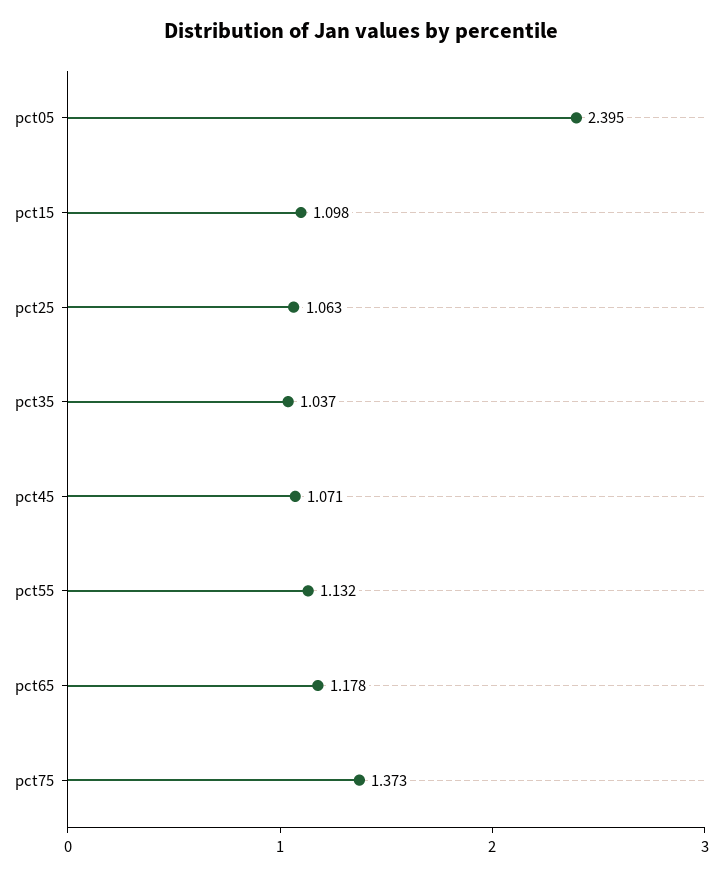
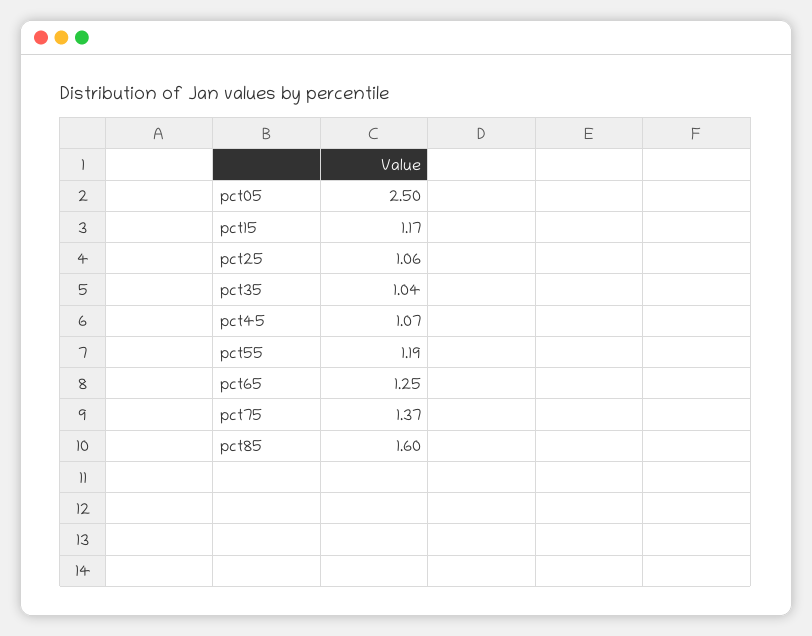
pct05: 2.395 -> 2.5
pct15: 1.098 -> 1.17
pct55: 1.132 -> 1.19
pct65: 1.178 -> 1.25
pct85: none -> 1.6

